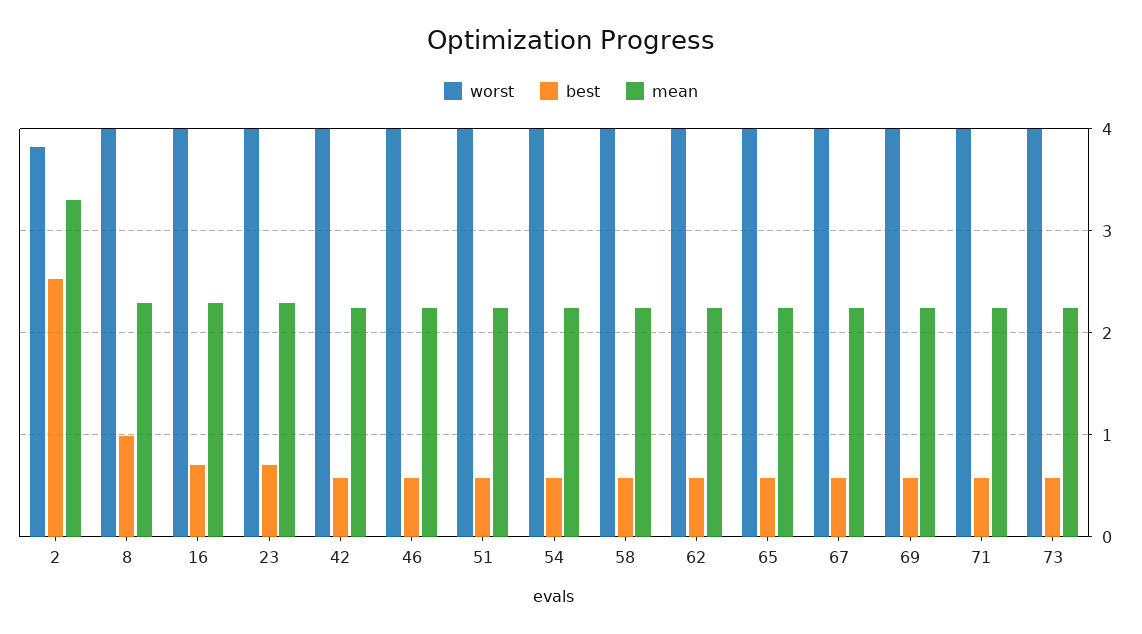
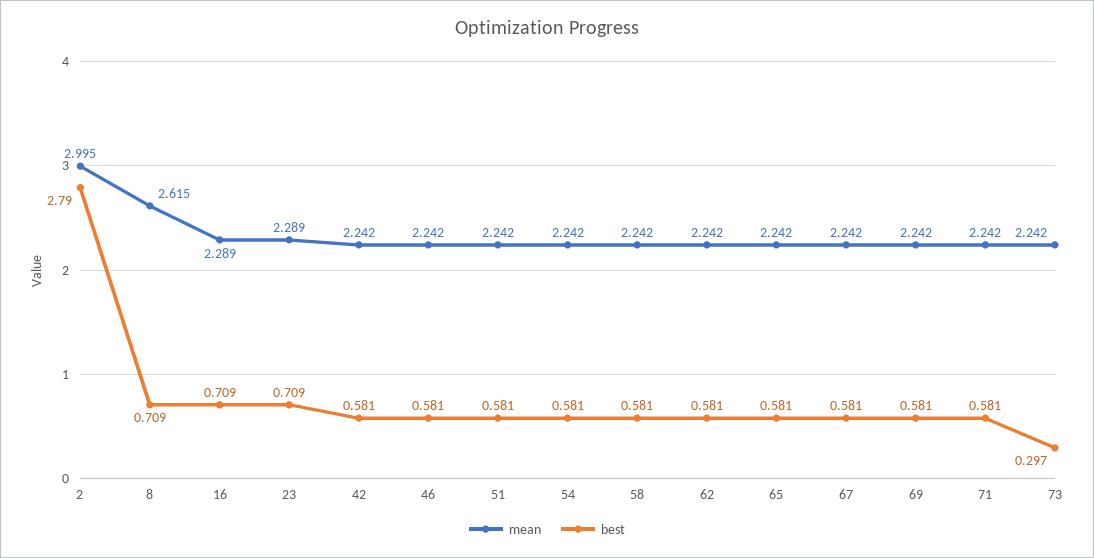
worst, 2: 3.8 -> none
best, 2: 2.5 -> 2.79
mean, 2: 3.3 -> 2.995
worst, 8: 4 -> none
best, 8: 1 -> 0.709
mean, 8: 2.3 -> 2.615
worst, 16: 4 -> none
worst, 23: 4 -> none
worst, 42: 4 -> none
worst, 46: 4 -> none
worst, 51: 4 -> none
worst, 54: 4 -> none
worst, 58: 4 -> none
worst, 62: 4 -> none
worst, 65: 4 -> none
worst, 67: 4 -> none
worst, 69: 4 -> none
worst, 71: 4 -> none
worst, 73: 4 -> none
best, 73: 0.6 -> 0.297

